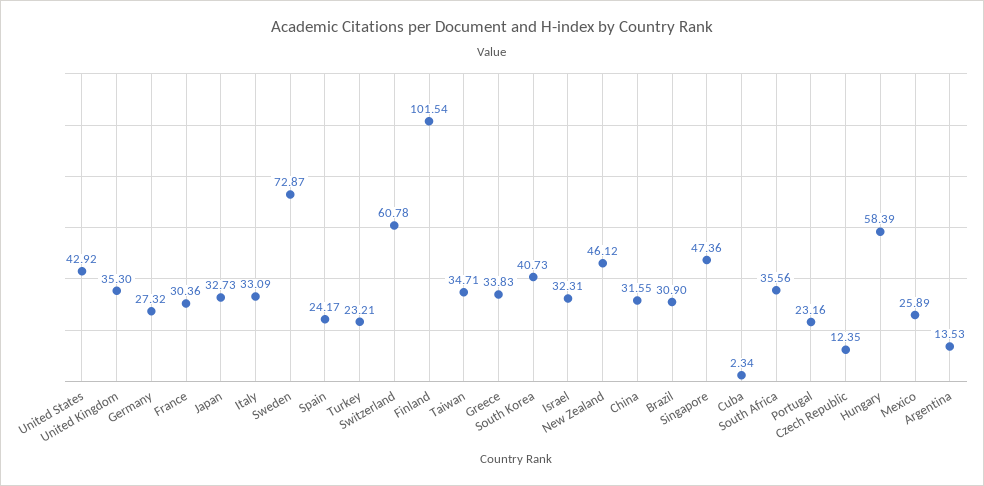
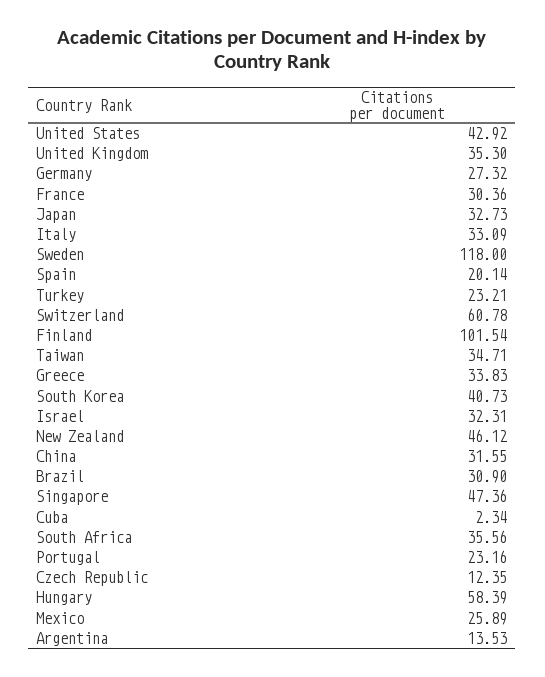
Sweden: 72.87 -> 118
Spain: 24.17 -> 20.14

